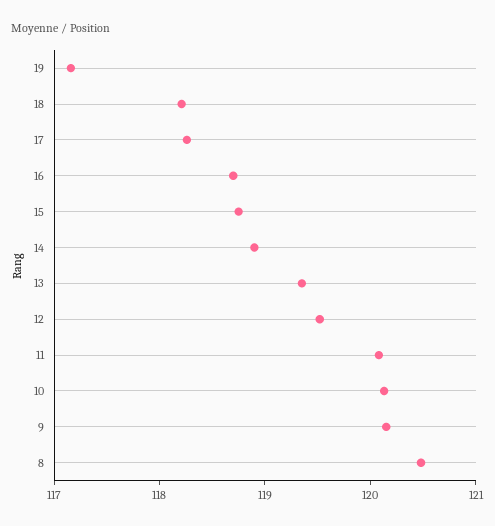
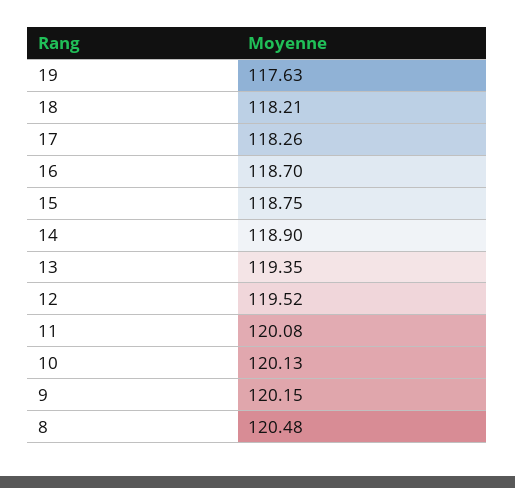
19: 117.2 -> 117.63

